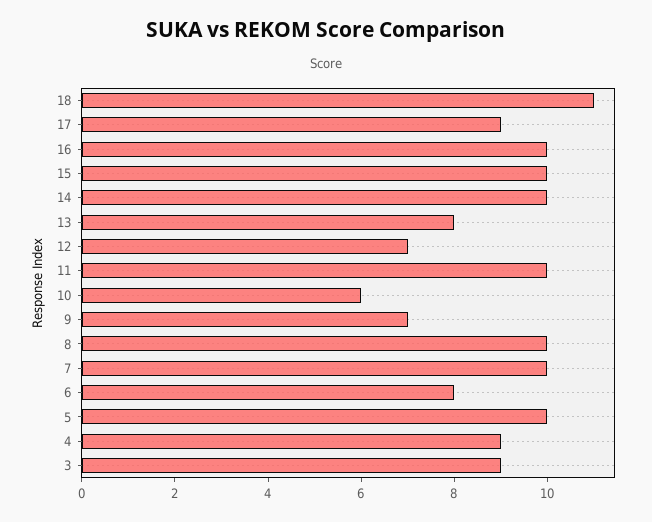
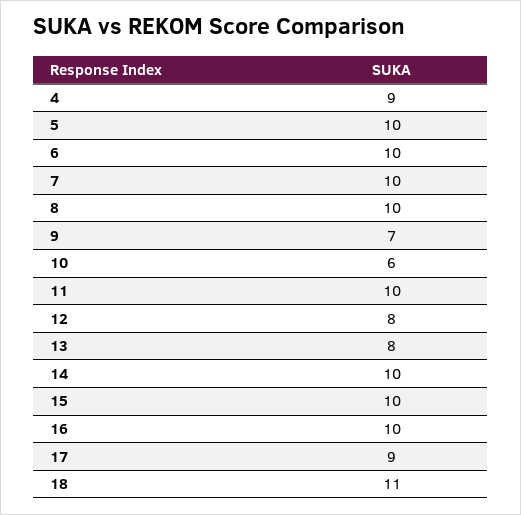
12: 7 -> 8
6: 8 -> 10
3: 9 -> none

